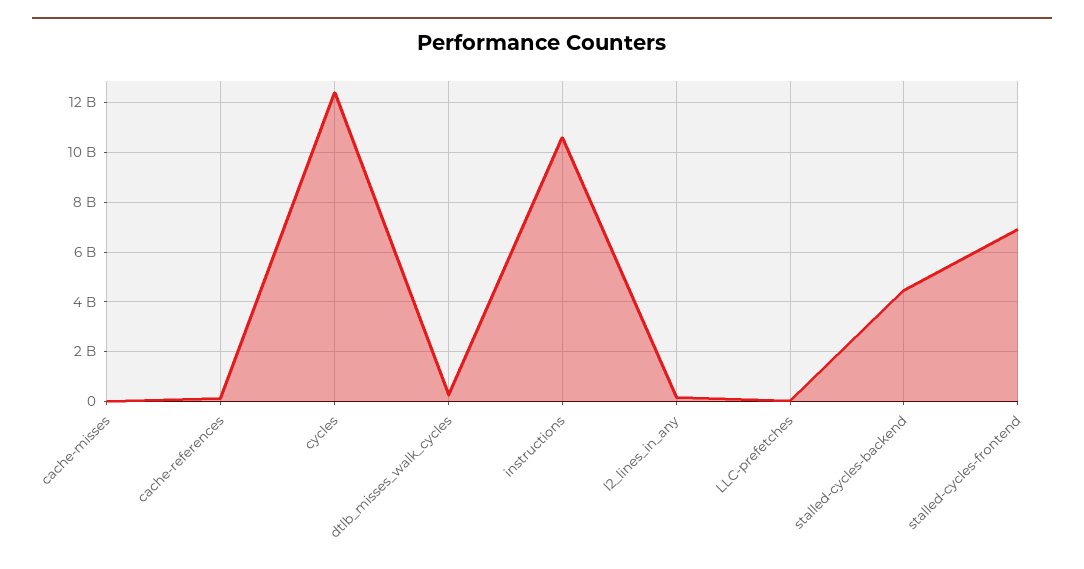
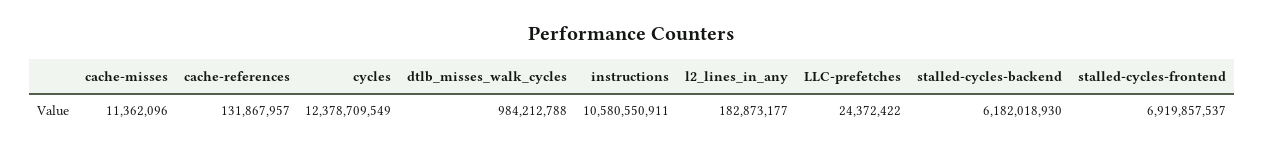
dtlb_misses_walk_cycles: 250000000 -> 984212788
stalled-cycles-backend: 4500000000 -> 6182018930

